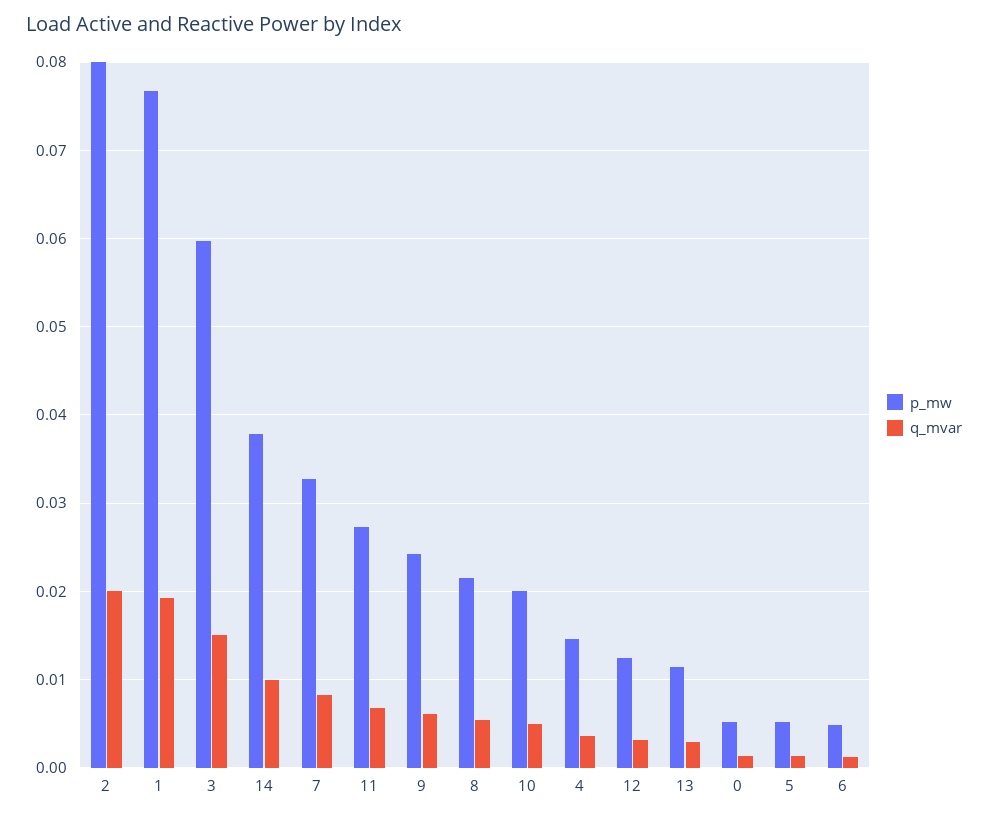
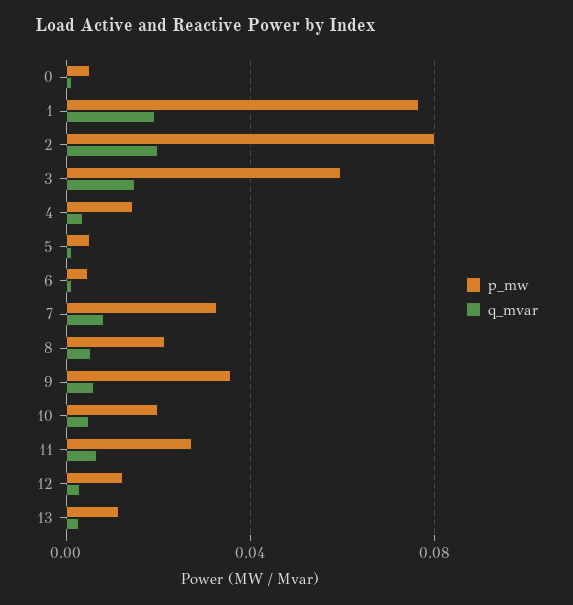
p_mw, 14: 0.038 -> none
q_mvar, 14: 0.01 -> none
p_mw, 9: 0.024 -> 0.035

